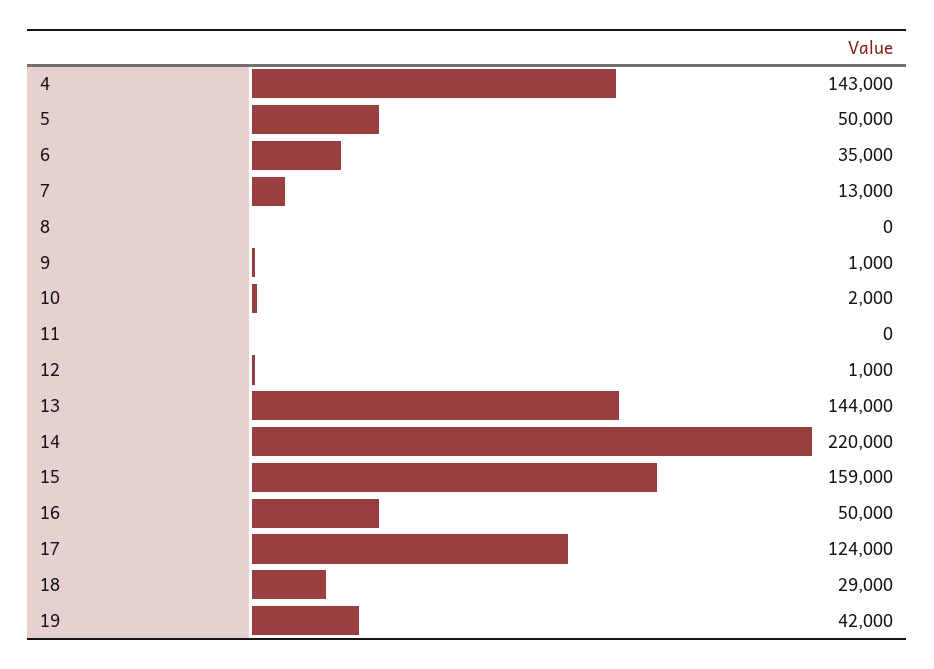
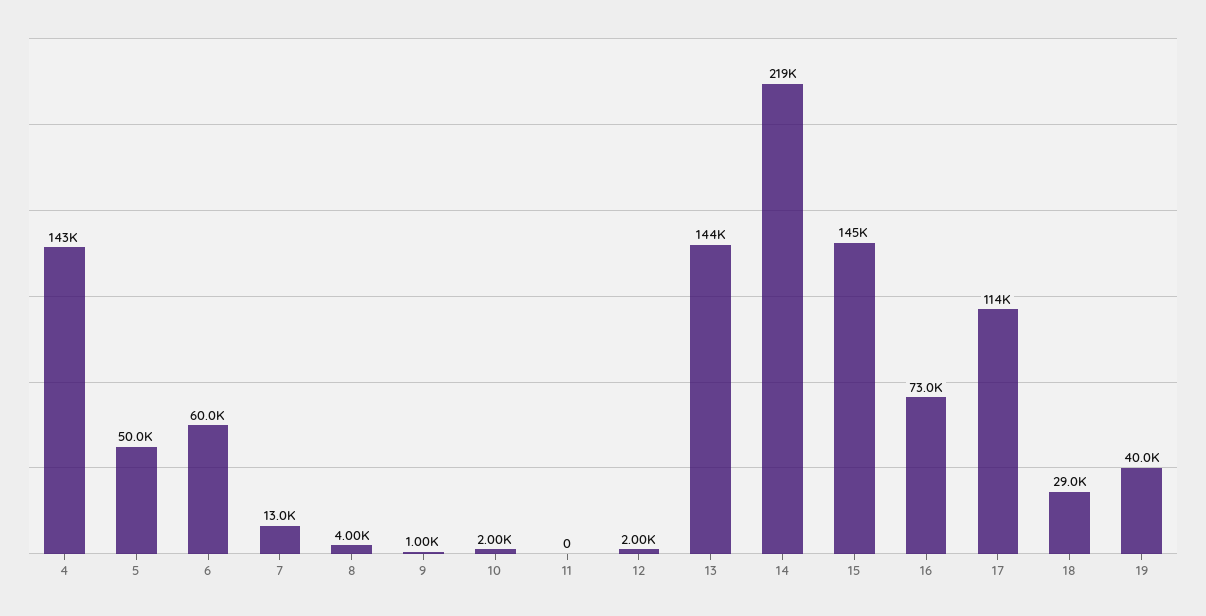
6: 35000 -> 60000
8: 0 -> 4000
12: 1000 -> 2000
14: 220000 -> 219000
15: 159000 -> 145000
16: 50000 -> 73000
17: 124000 -> 114000
19: 42000 -> 40000

